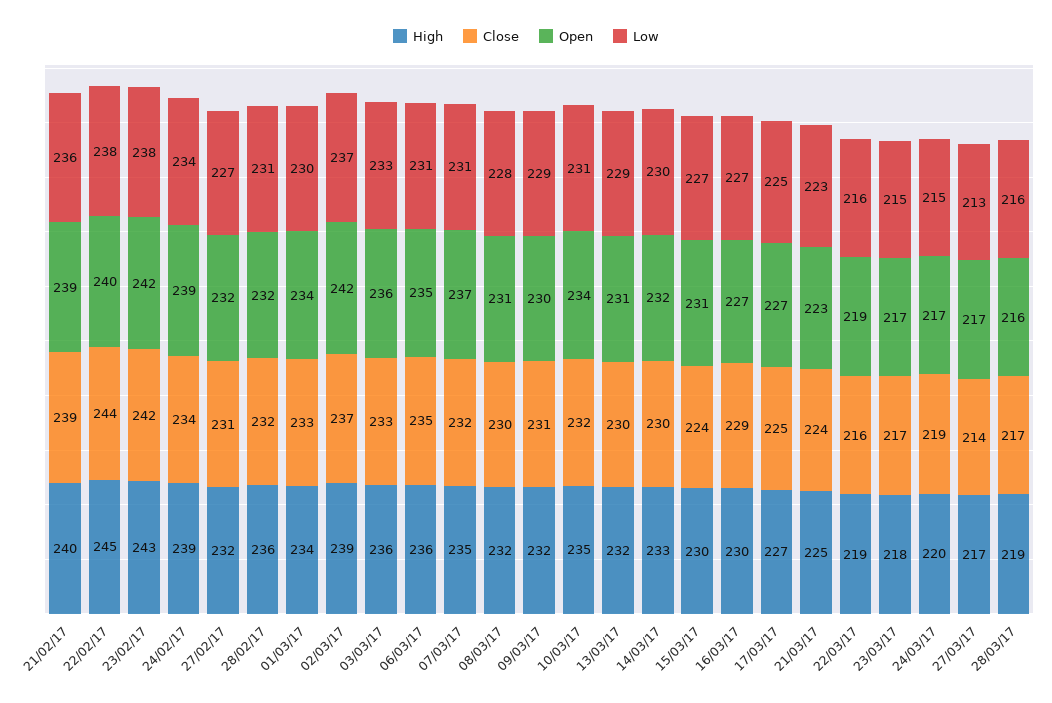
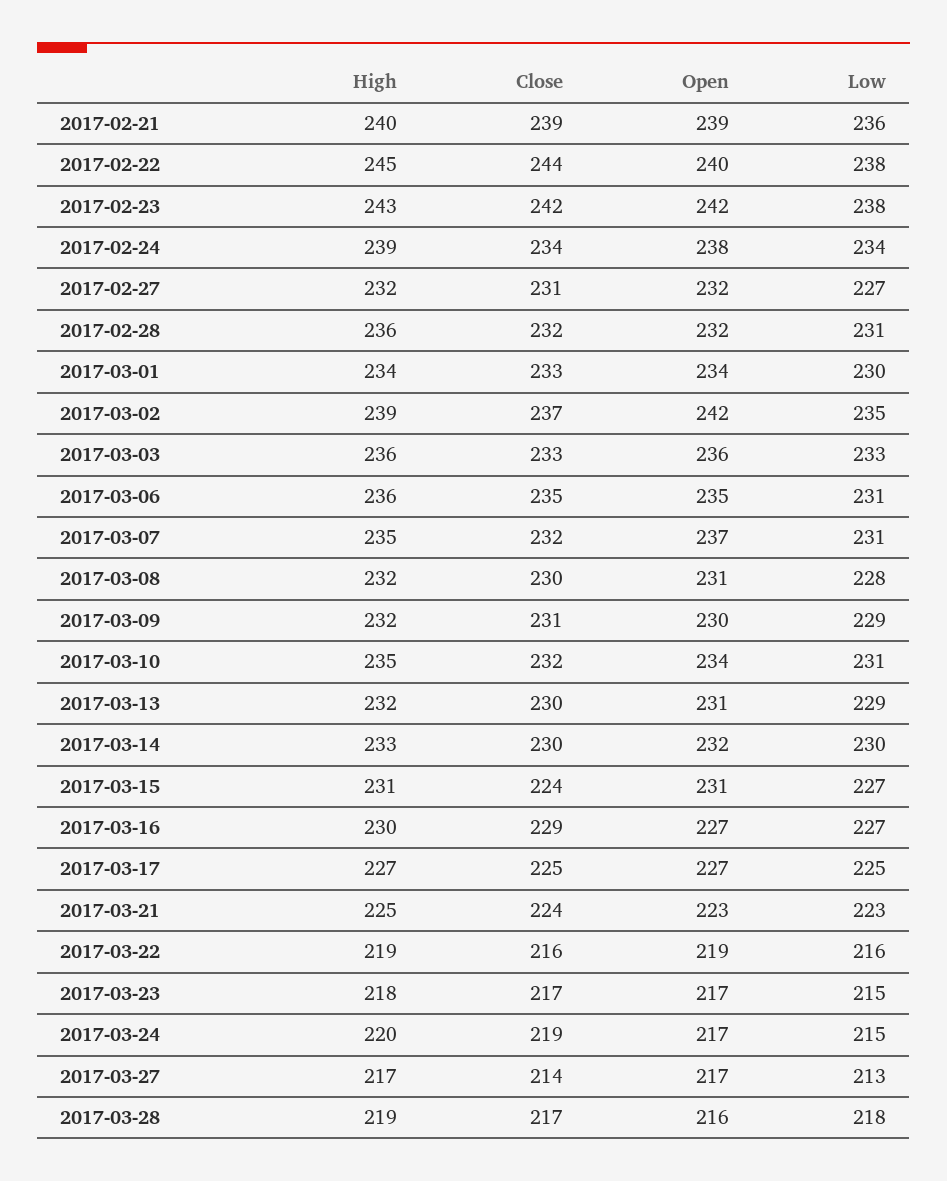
Open, 24/02/17: 239 -> 238
Low, 02/03/17: 237 -> 235
High, 15/03/17: 230 -> 231
Low, 28/03/17: 216 -> 218

